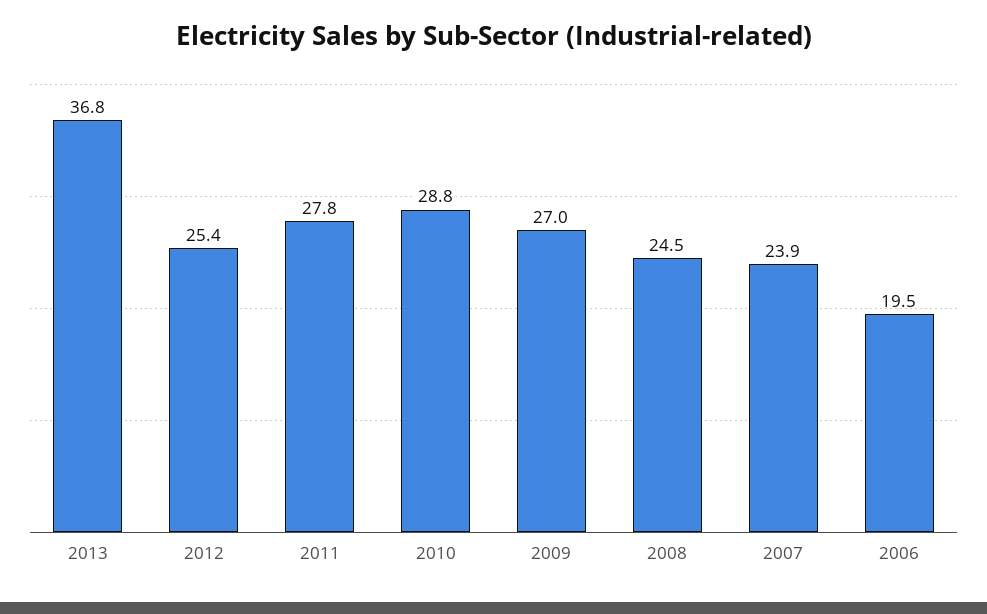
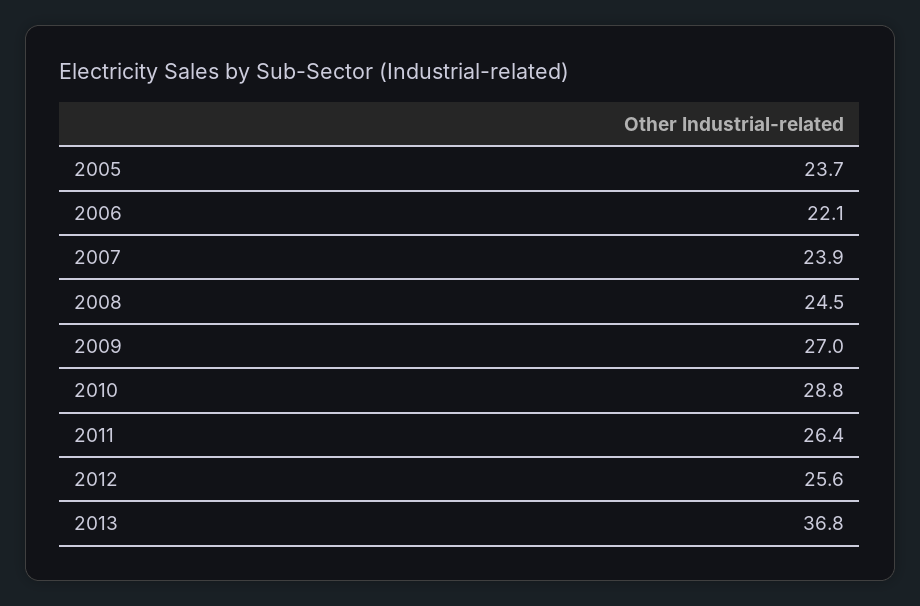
2012: 25.4 -> 25.6
2011: 27.8 -> 26.4
2006: 19.5 -> 22.1
2005: none -> 23.7

